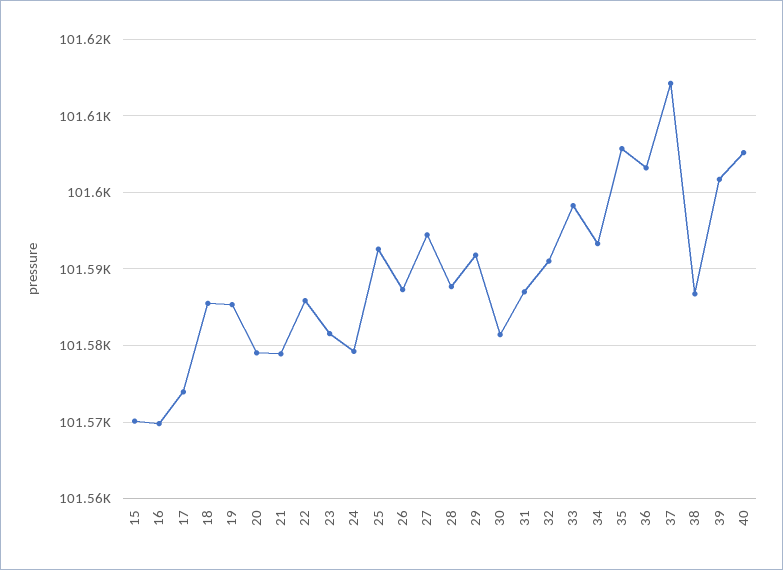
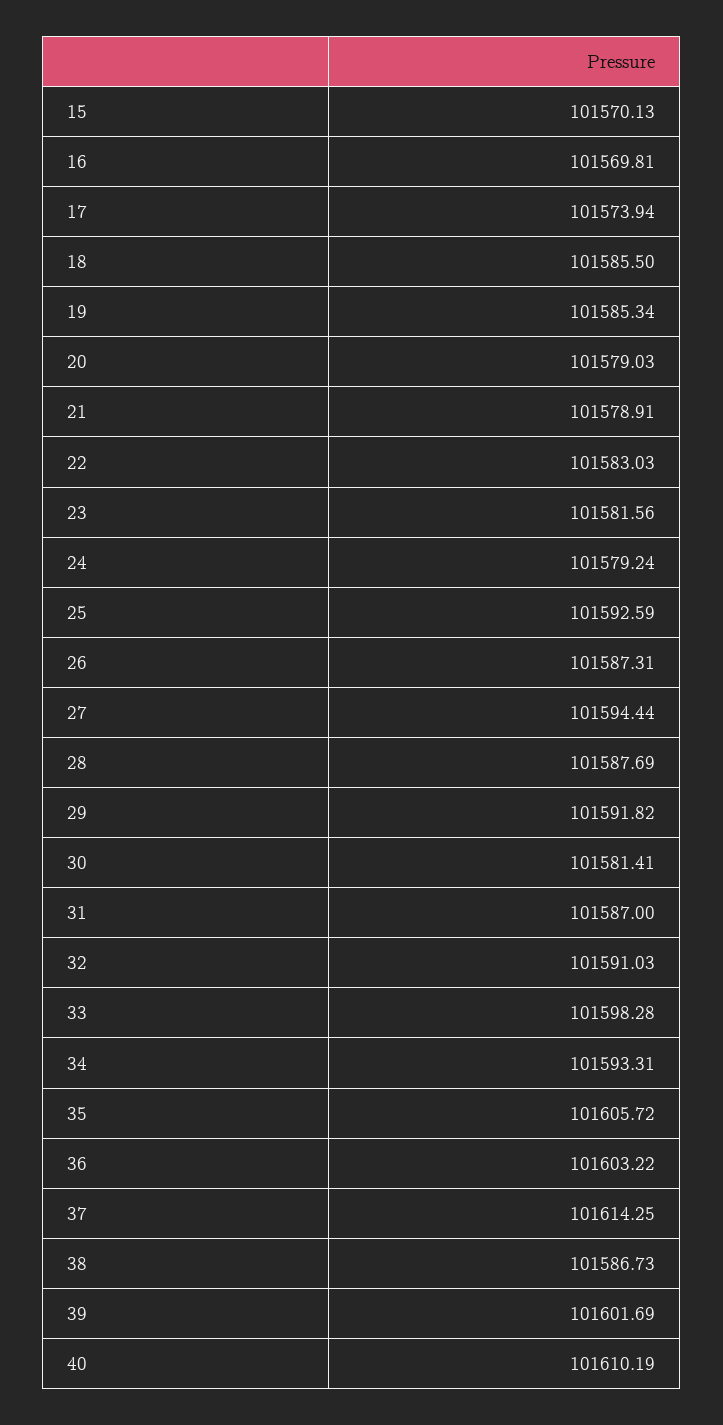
22: 101586 -> 101583.03
40: 101605 -> 101610.19

